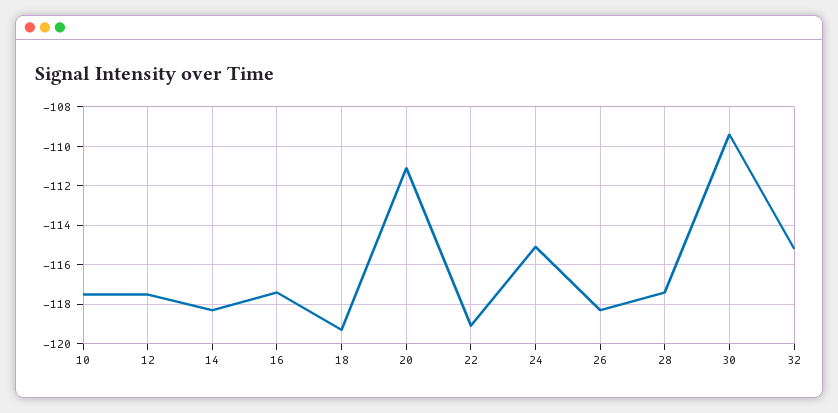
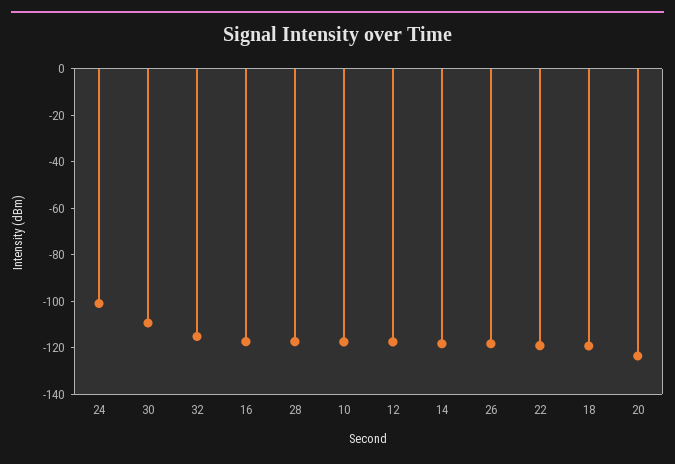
20: -111 -> -125
24: -115 -> -100

